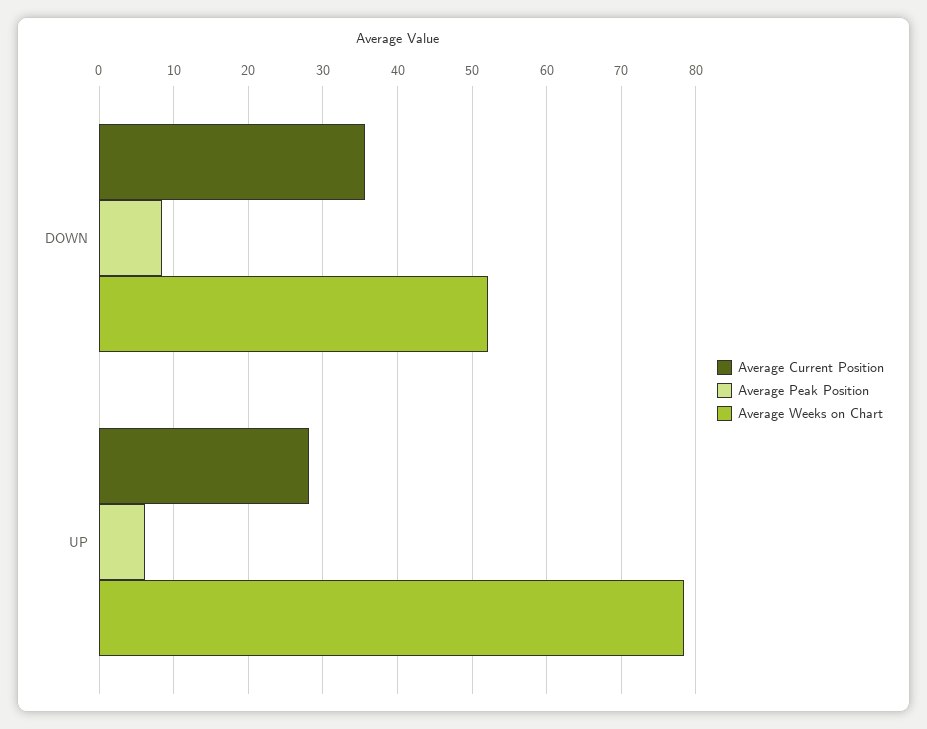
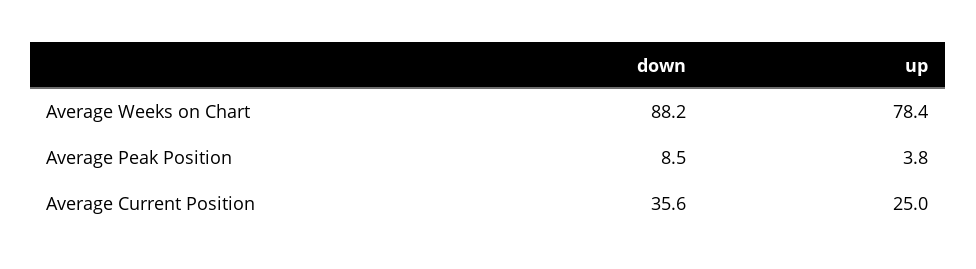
Average Weeks on Chart, DOWN: 52 -> 88.2
Average Current Position, UP: 28 -> 25
Average Peak Position, UP: 6 -> 3.8

